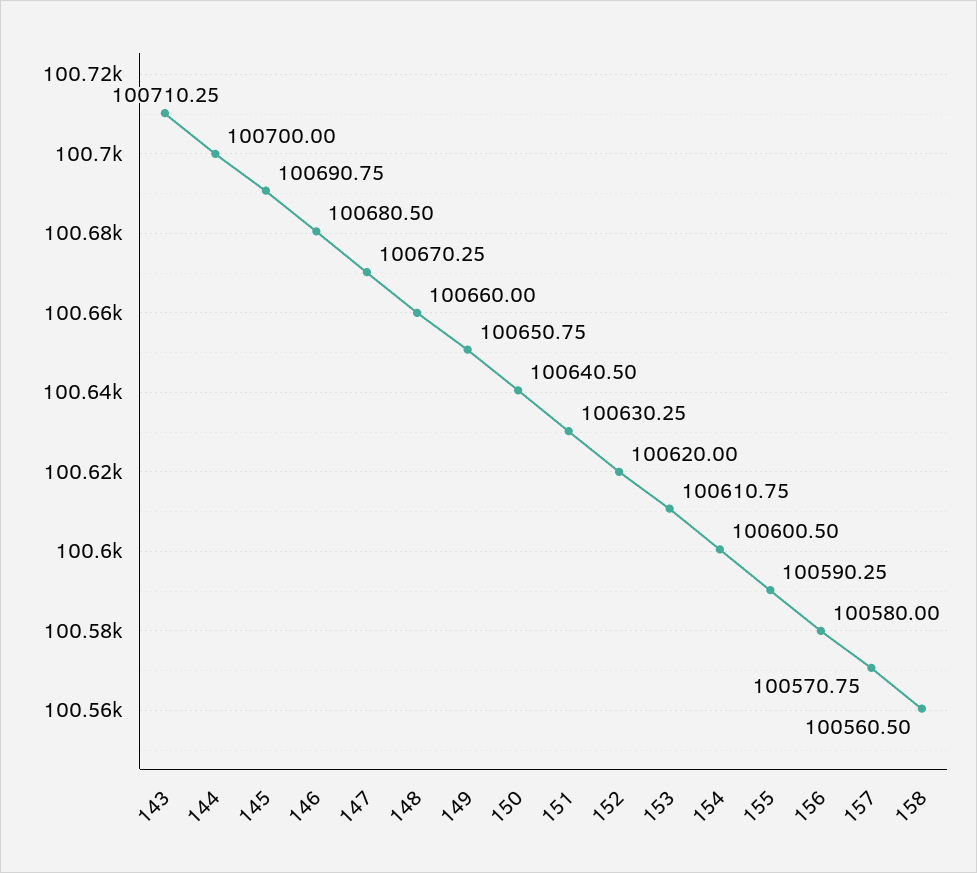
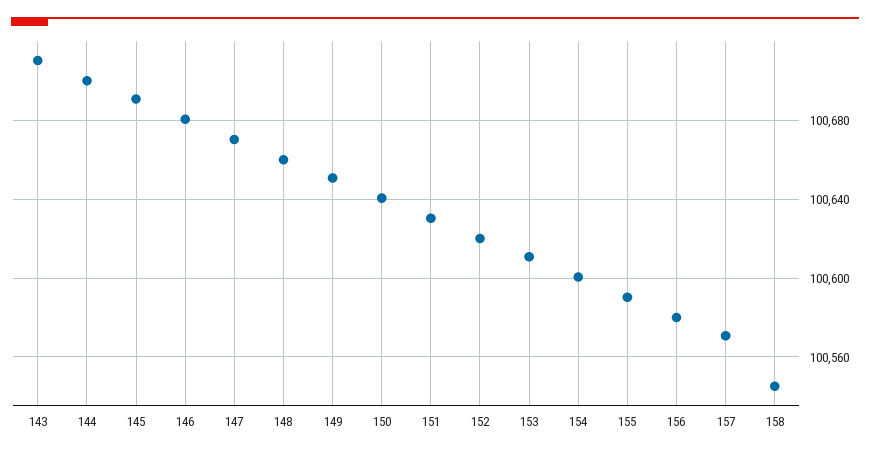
158: 100560.5 -> 100545

